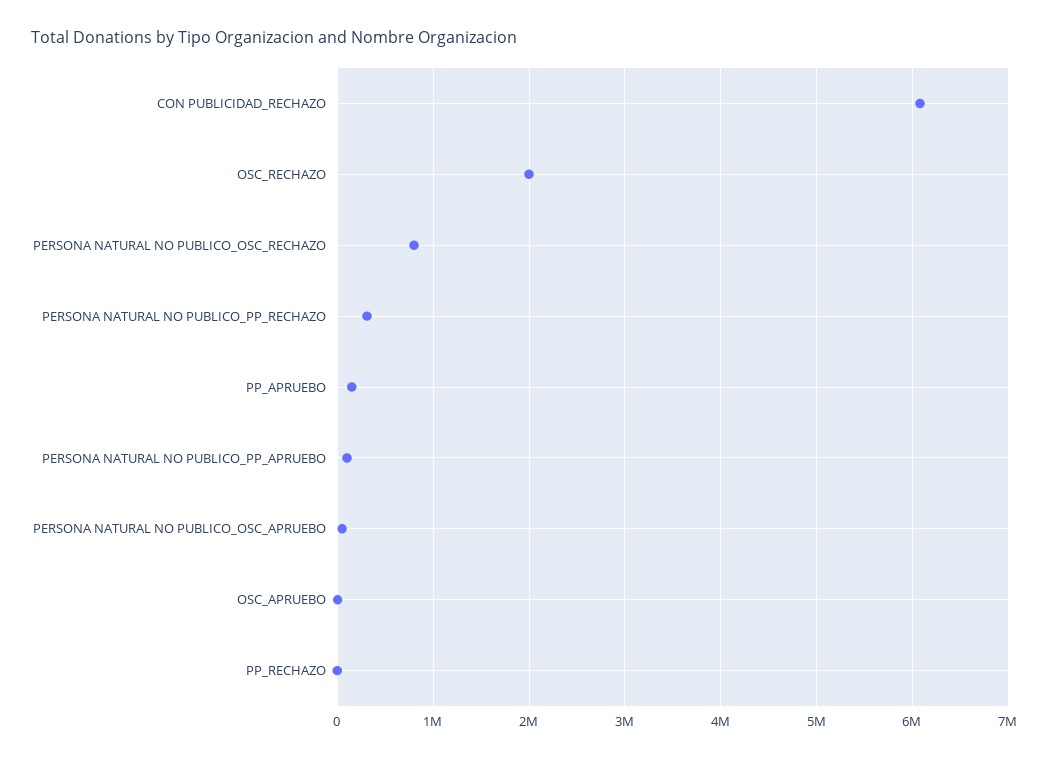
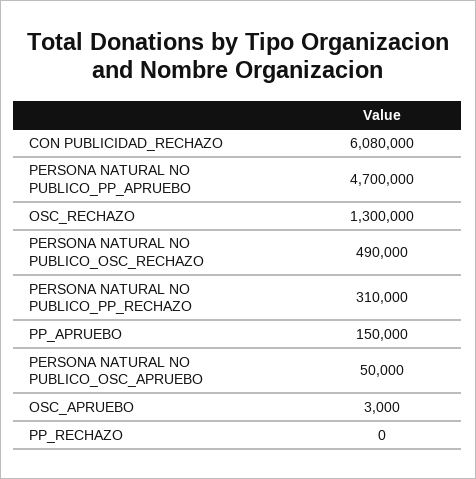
OSC_RECHAZO: 2000000 -> 1300000
PERSONA NATURAL NO PUBLICO_OSC_RECHAZO: 800000 -> 490000
PERSONA NATURAL NO PUBLICO_PP_APRUEBO: 100000 -> 4700000

